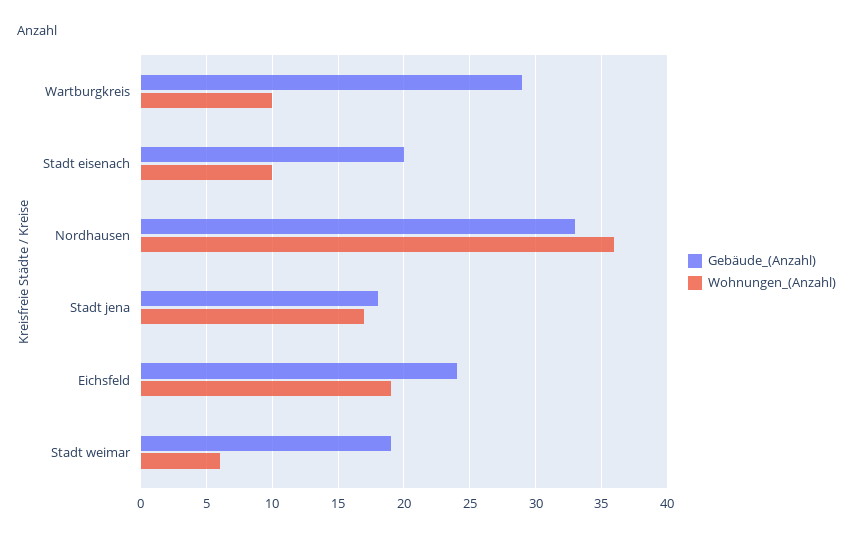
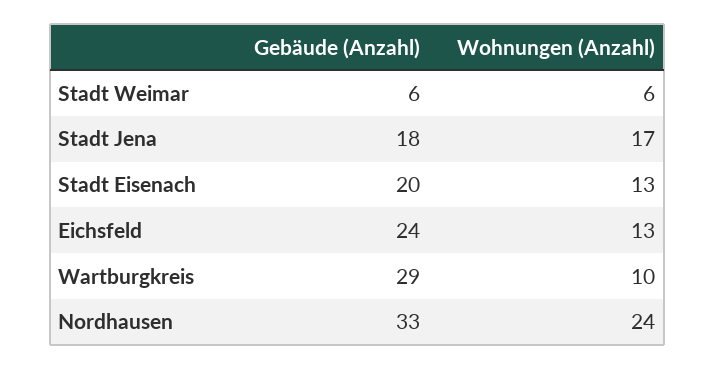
Wohnungen_(Anzahl), Stadt eisenach: 10 -> 13
Wohnungen_(Anzahl), Nordhausen: 36 -> 24
Wohnungen_(Anzahl), Eichsfeld: 19 -> 13
Gebäude_(Anzahl), Stadt weimar: 19 -> 6

